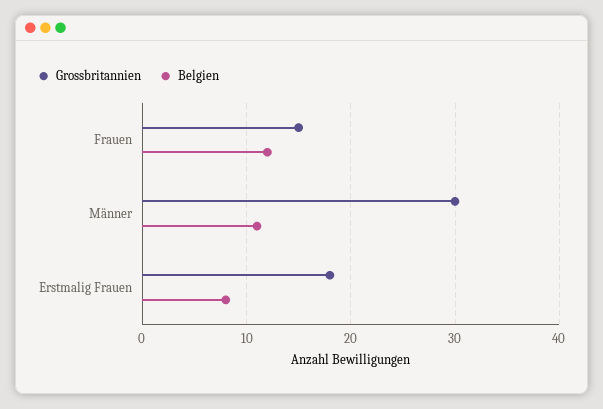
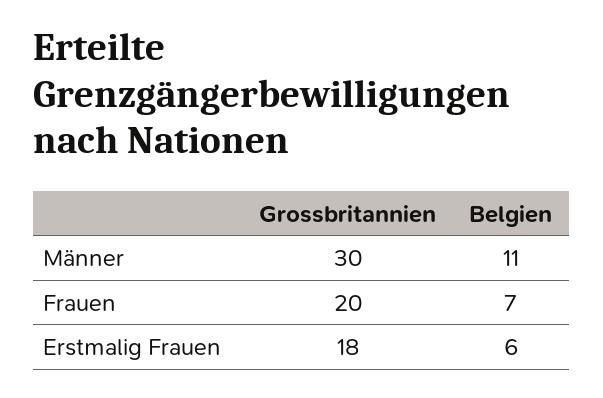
Grossbritannien, Frauen: 15 -> 20
Belgien, Frauen: 12 -> 7
Belgien, Erstmalig Frauen: 8 -> 6

